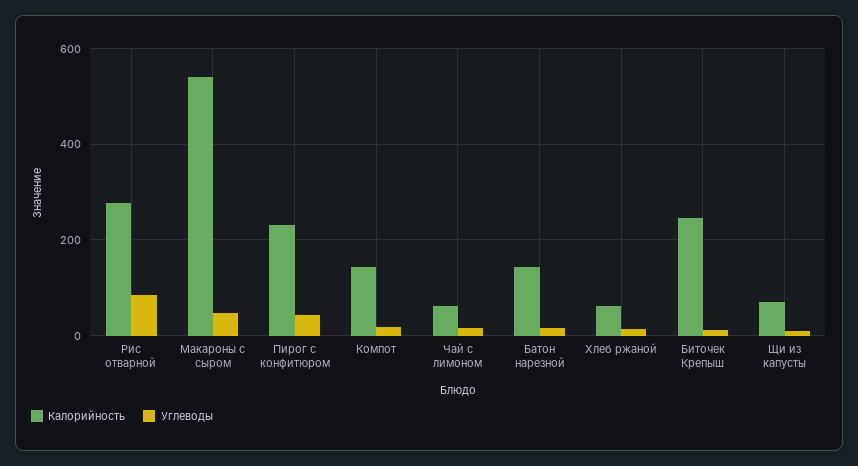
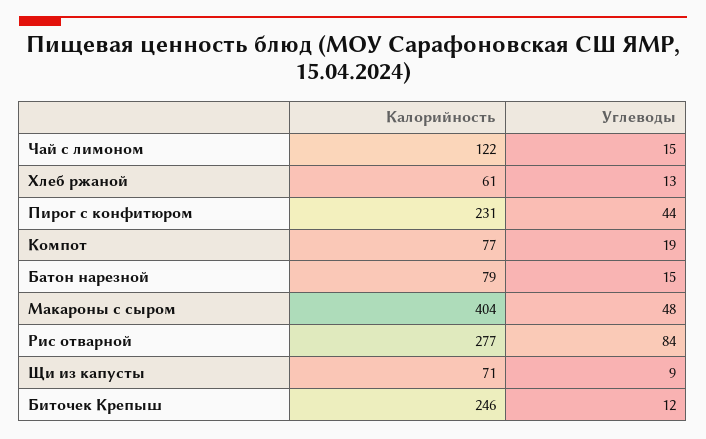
Калорийность, Макароны с сыром: 540 -> 404
Калорийность, Компот: 140 -> 77
Калорийность, Чай с лимоном: 60 -> 122
Калорийность, Батон нарезной: 140 -> 79

